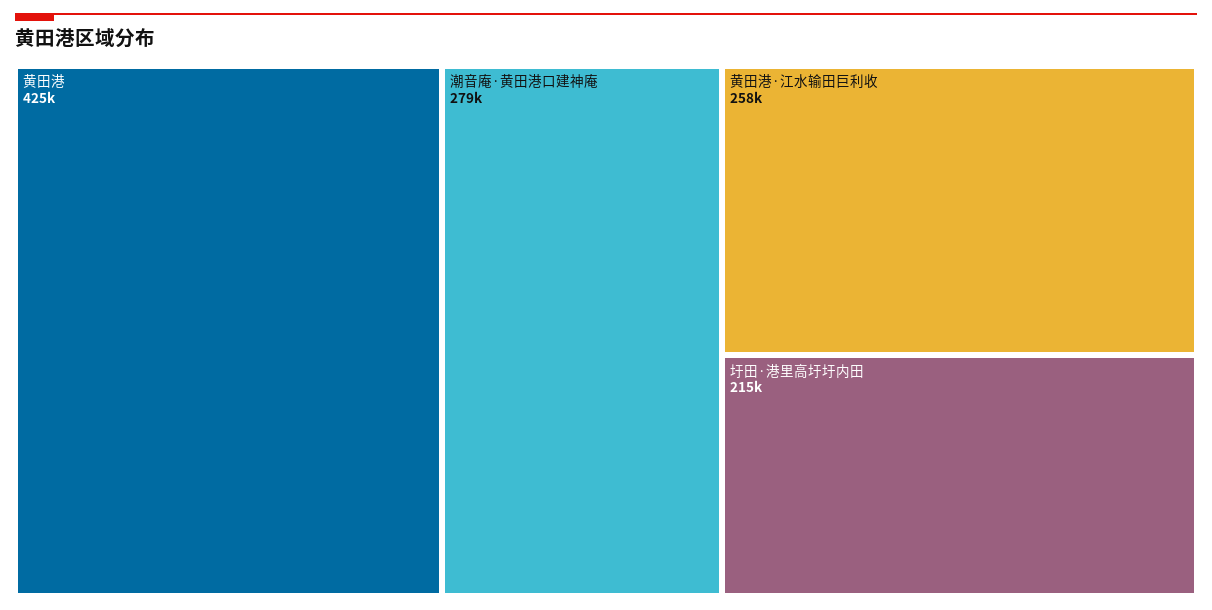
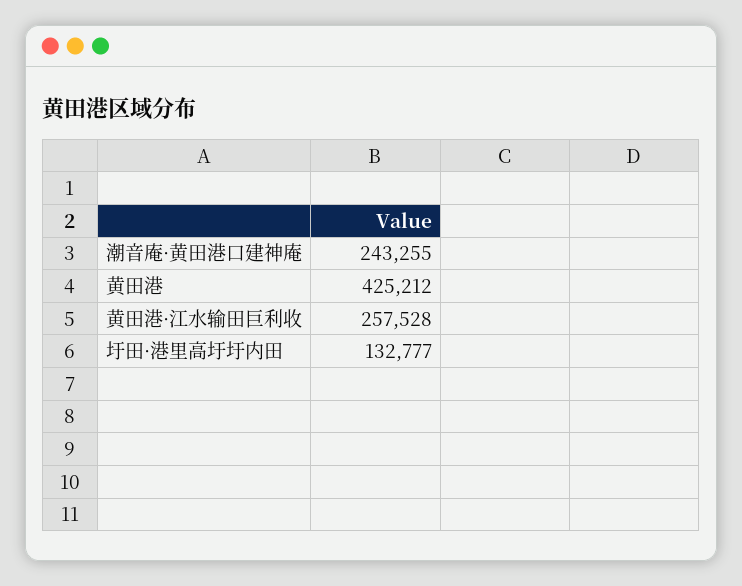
潮音庵·黄田港口建神庵: 279000 -> 243255
圩田·港里高圩圩内田: 215000 -> 132777

